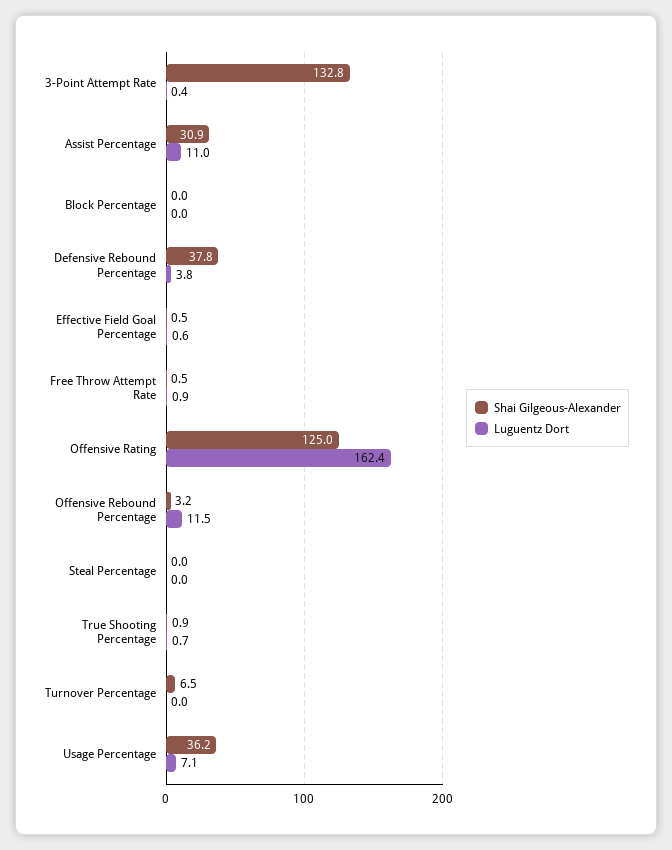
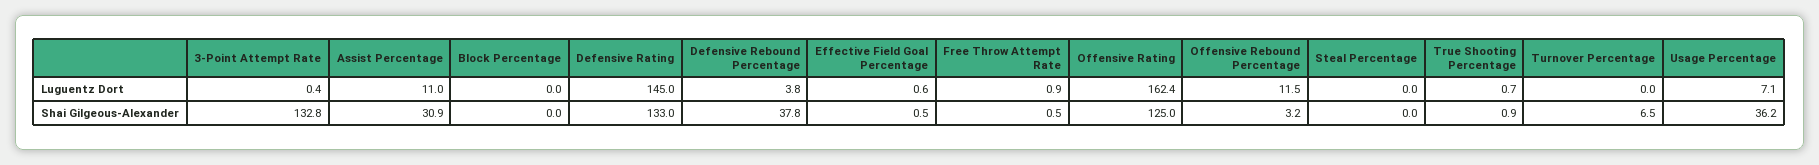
Luguentz Dort, Defensive Rating: none -> 145
Shai Gilgeous-Alexander, Defensive Rating: none -> 133

